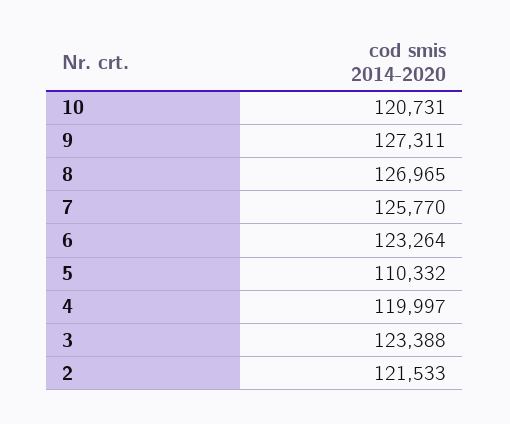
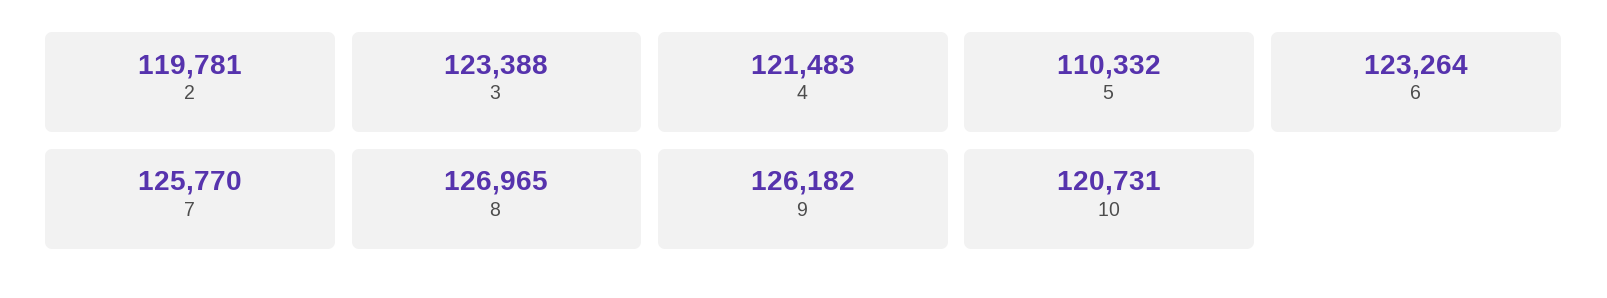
9: 127311 -> 126182
4: 119997 -> 121483
2: 121533 -> 119781

